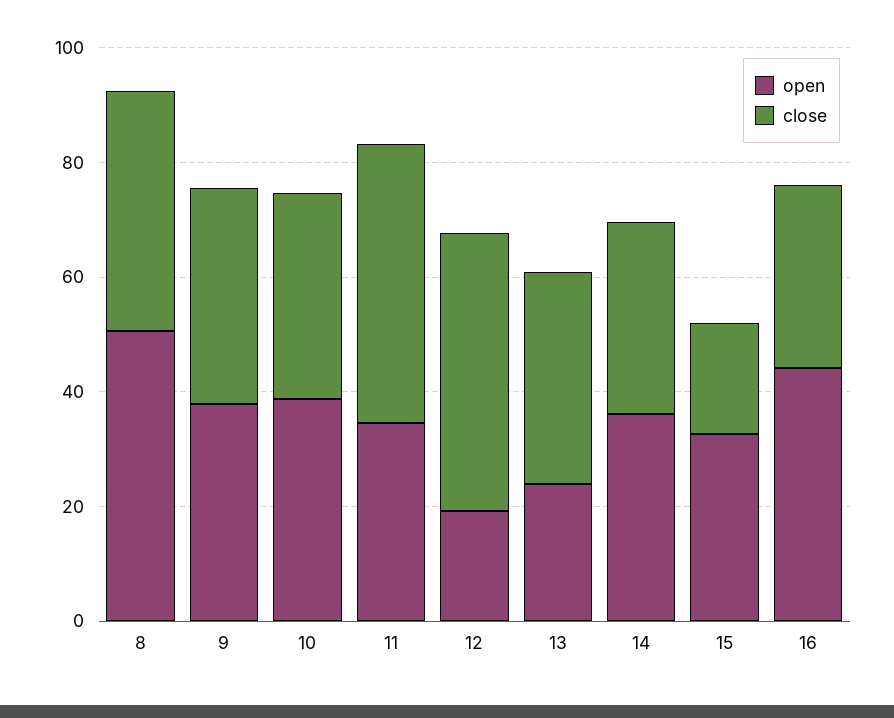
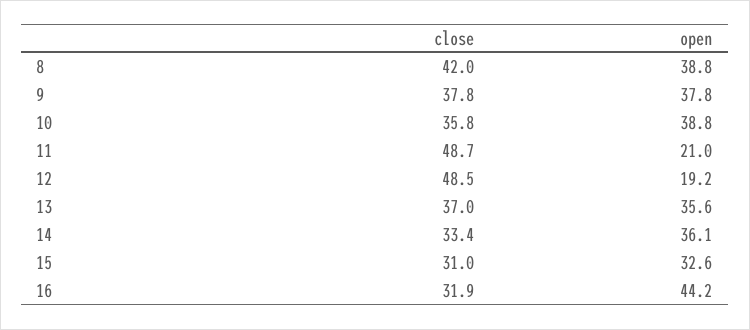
open, 8: 50 -> 38.8
open, 11: 35 -> 21
open, 13: 25 -> 35.6
close, 15: 20 -> 31

